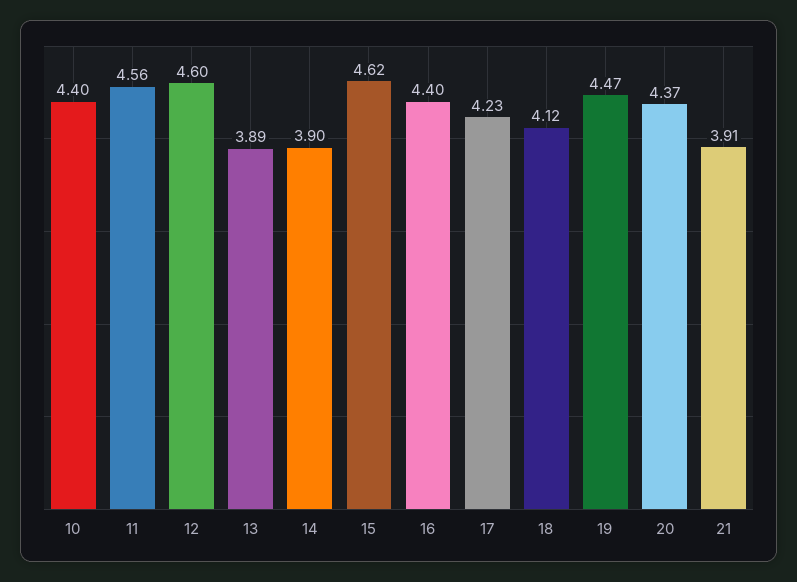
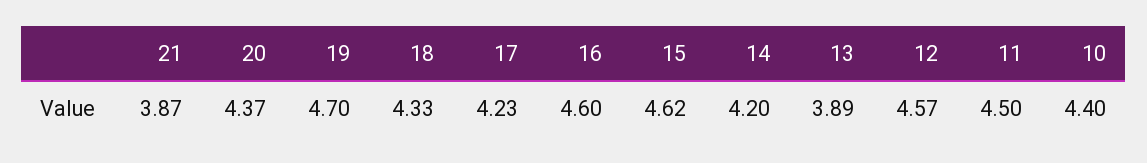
11: 4.56 -> 4.5
12: 4.6 -> 4.57
14: 3.9 -> 4.2
16: 4.4 -> 4.6
18: 4.12 -> 4.33
19: 4.47 -> 4.7
21: 3.91 -> 3.87

